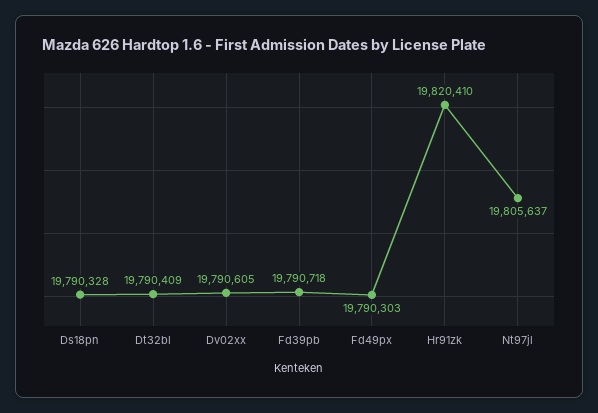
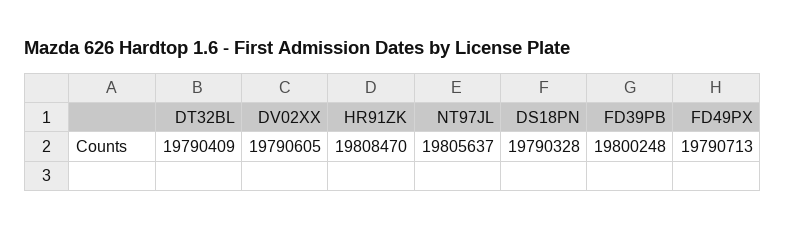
Fd39pb: 19790718 -> 19800248
Fd49px: 19790303 -> 19790713
Hr91zk: 19820410 -> 19808470

